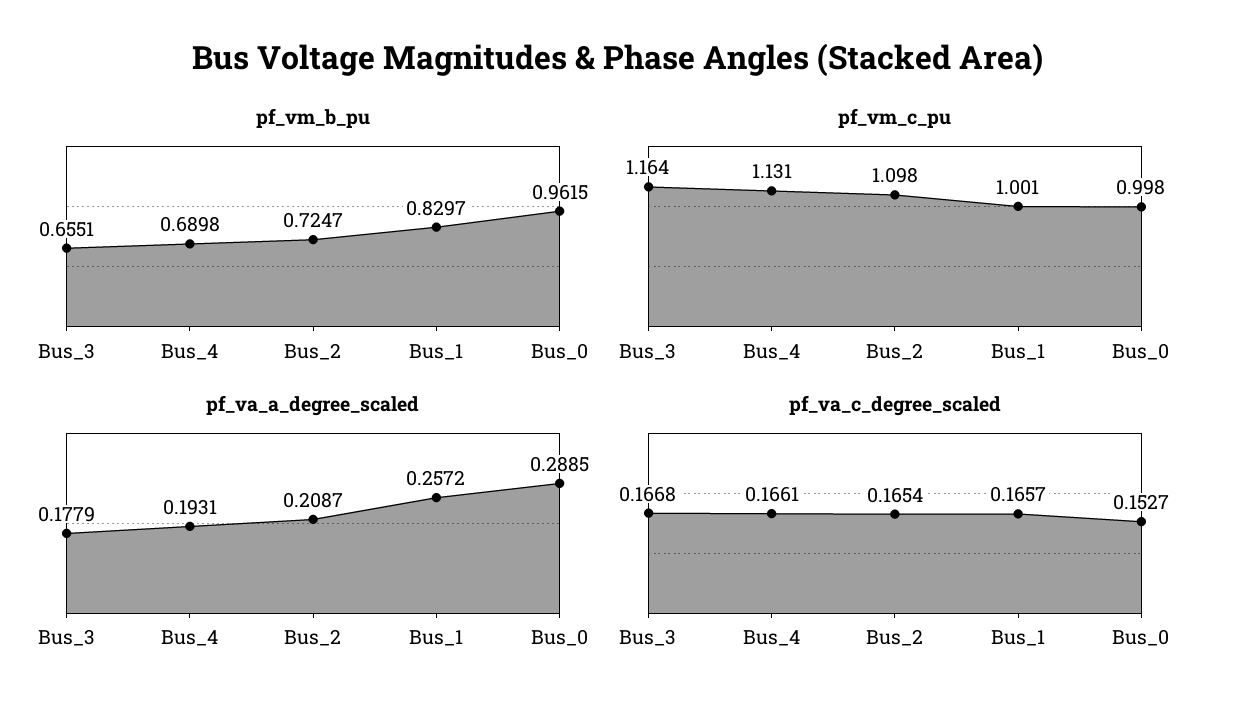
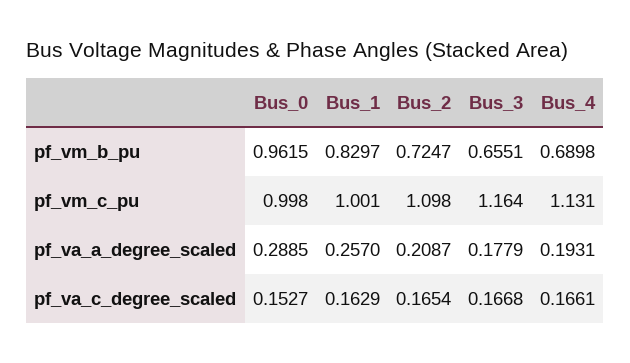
pf_va_a_degree_scaled, Bus_1: 0.2572 -> 0.257
pf_va_c_degree_scaled, Bus_1: 0.1657 -> 0.1629

